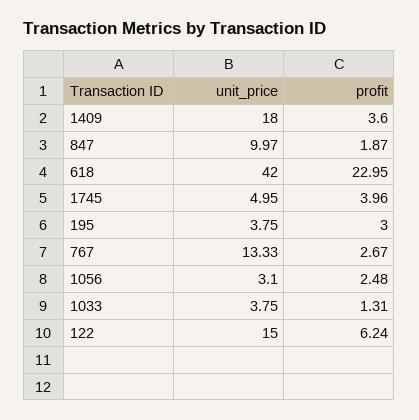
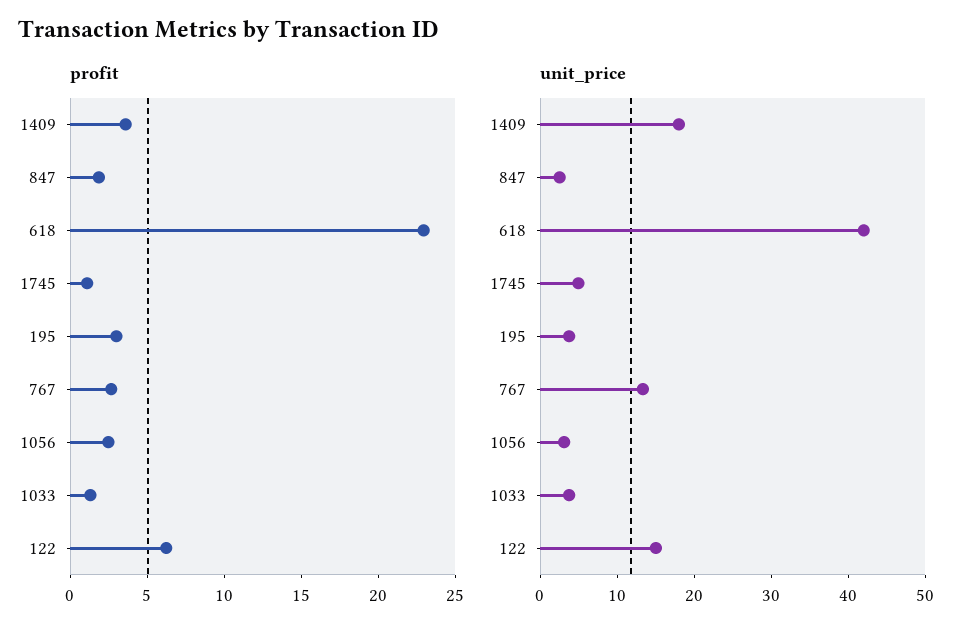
unit_price, 847: 9.97 -> 2
profit, 1745: 3.96 -> 1

